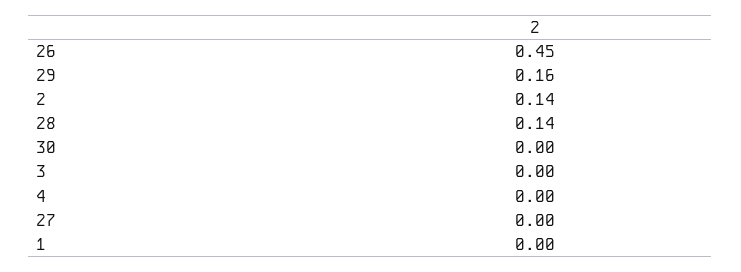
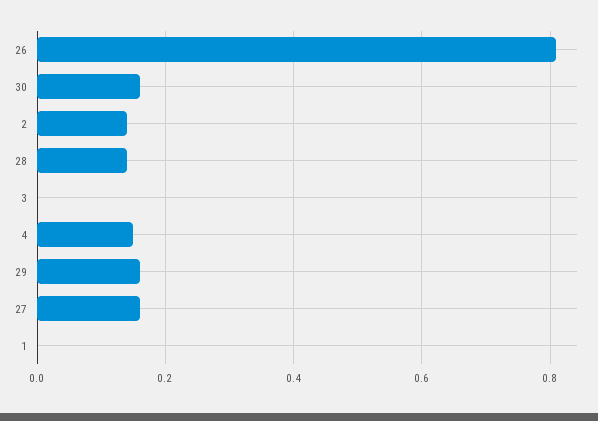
26: 0.45 -> 0.8
30: 0 -> 0.15
4: 0 -> 0.15
27: 0 -> 0.15

